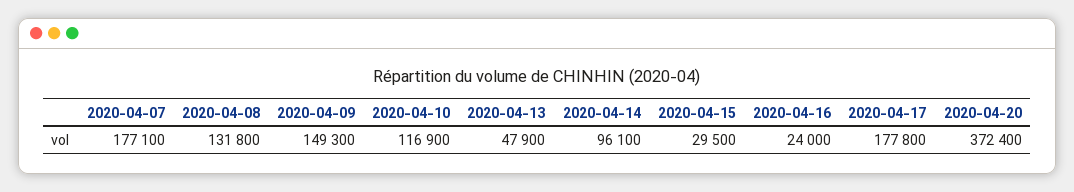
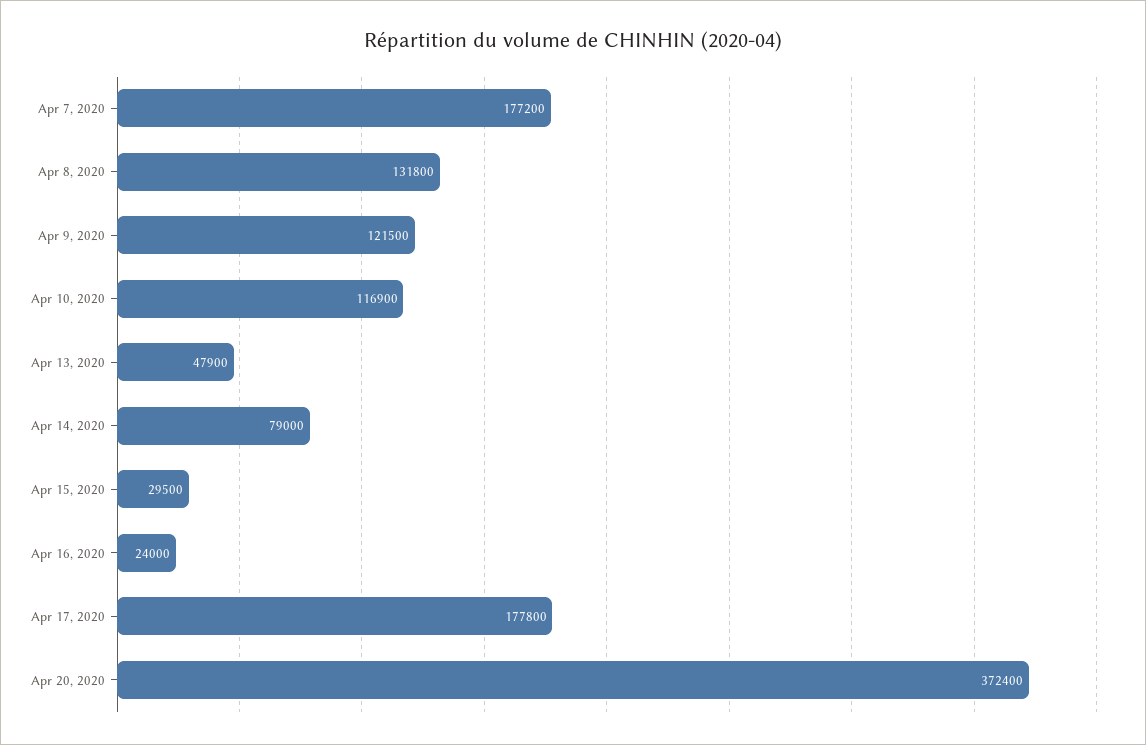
2020-04-07: 177100 -> 177200
2020-04-09: 149300 -> 121500
2020-04-14: 96100 -> 79000

